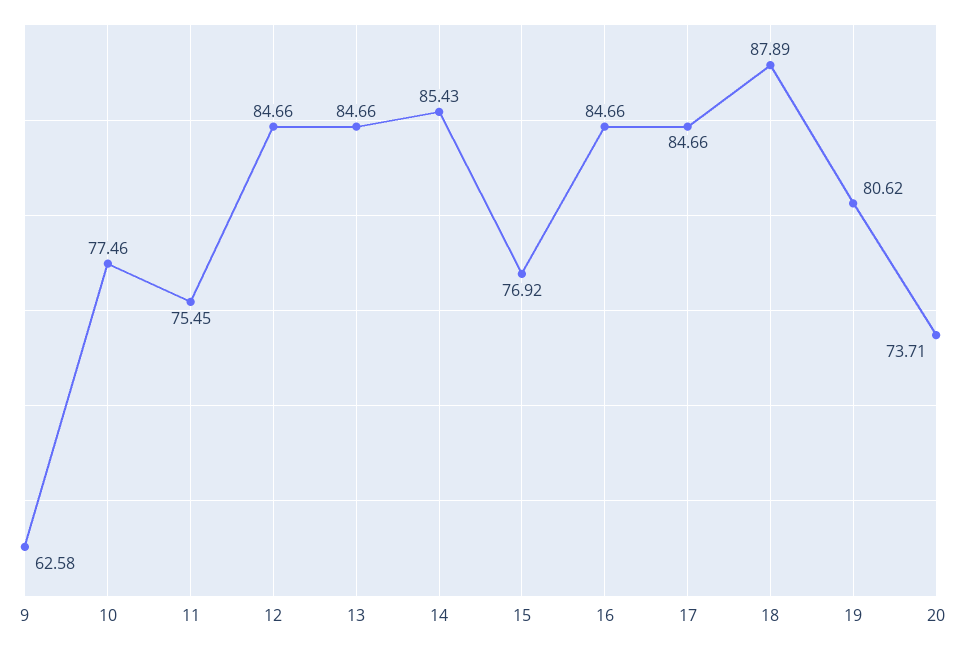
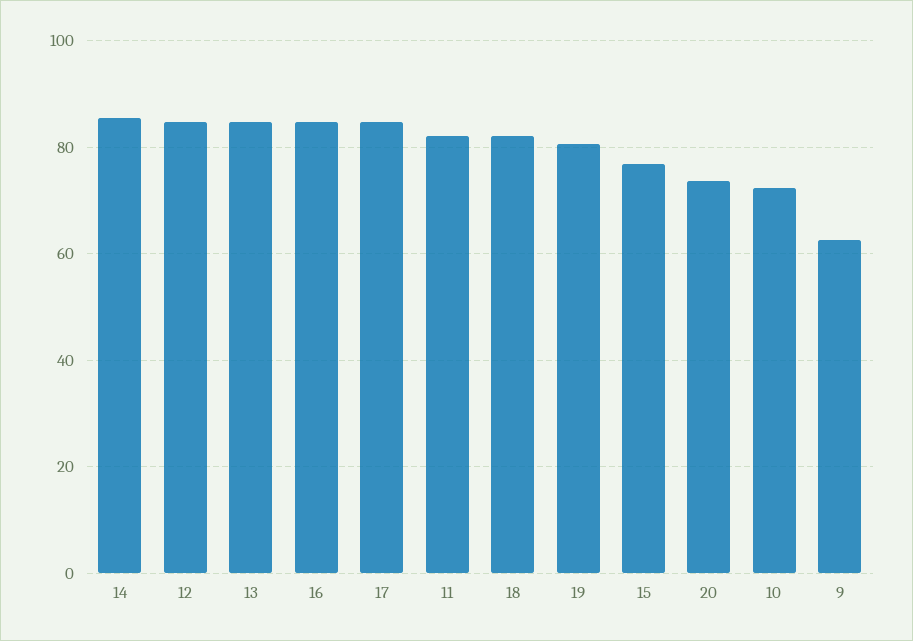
10: 77.46 -> 72
11: 75.45 -> 82
18: 87.89 -> 82

